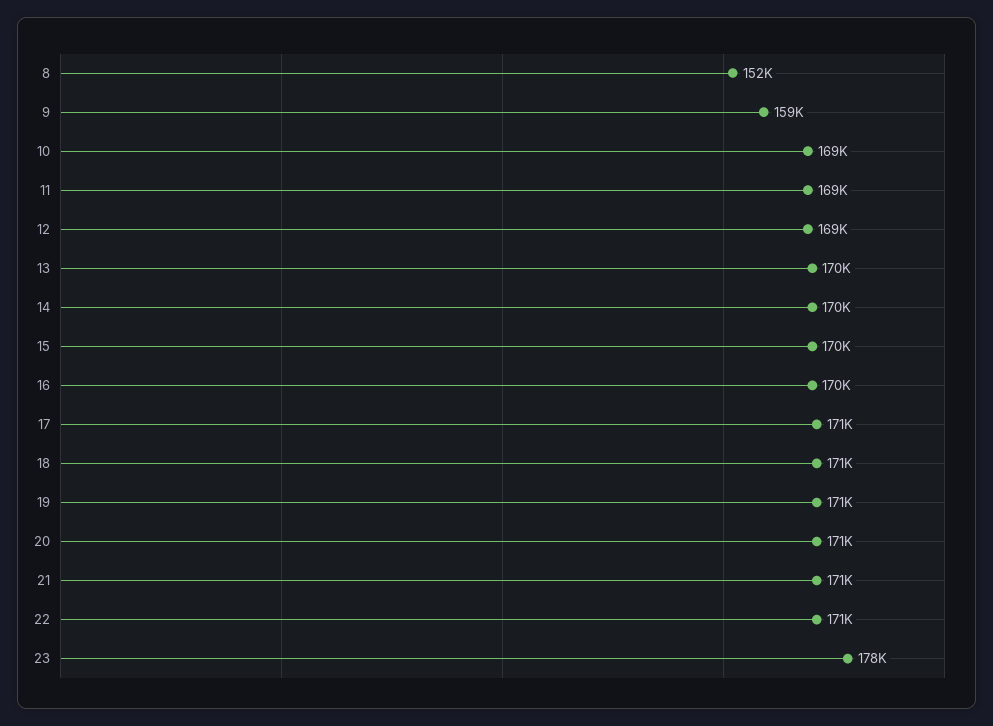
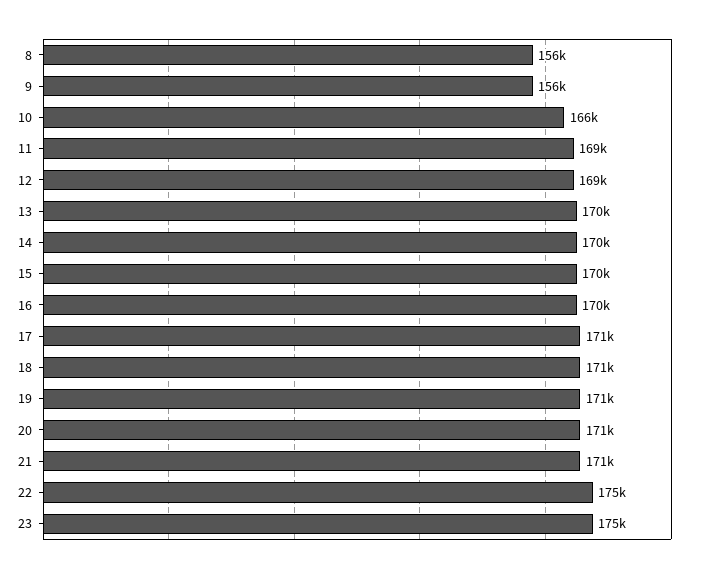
8: 152000 -> 156000
9: 159000 -> 156000
10: 169000 -> 166000
22: 171000 -> 175000
23: 178000 -> 175000

